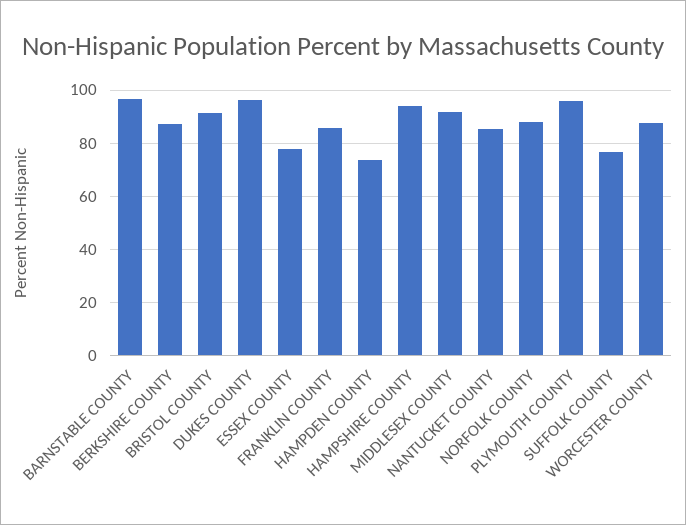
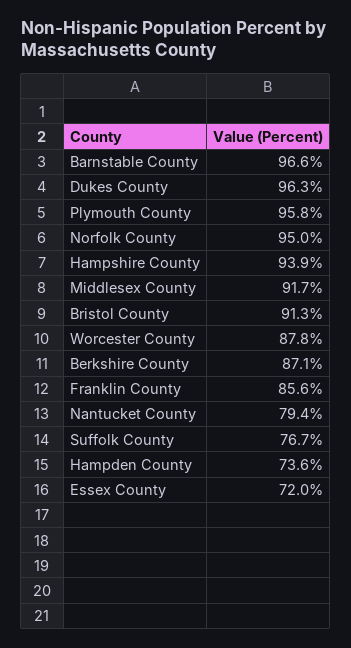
ESSEX COUNTY: 77.5 -> 72
NANTUCKET COUNTY: 85 -> 79.4
NORFOLK COUNTY: 87.5 -> 95

